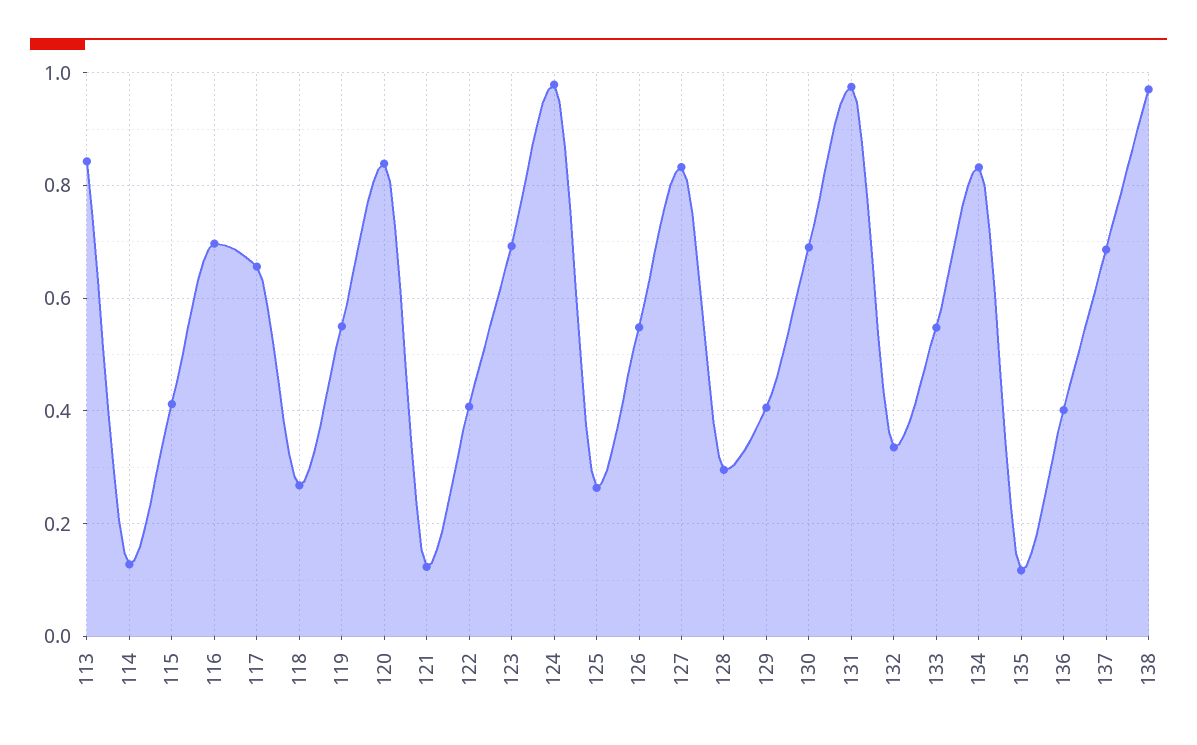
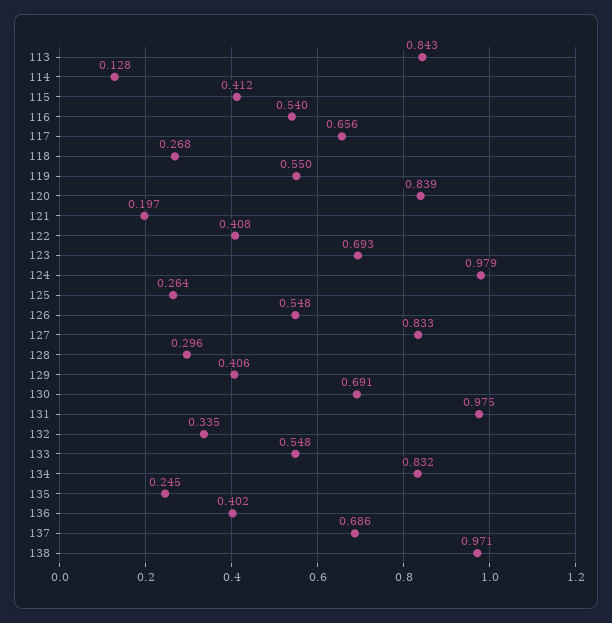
116: 0.7 -> 0.54
121: 0.12 -> 0.197
135: 0.12 -> 0.245

